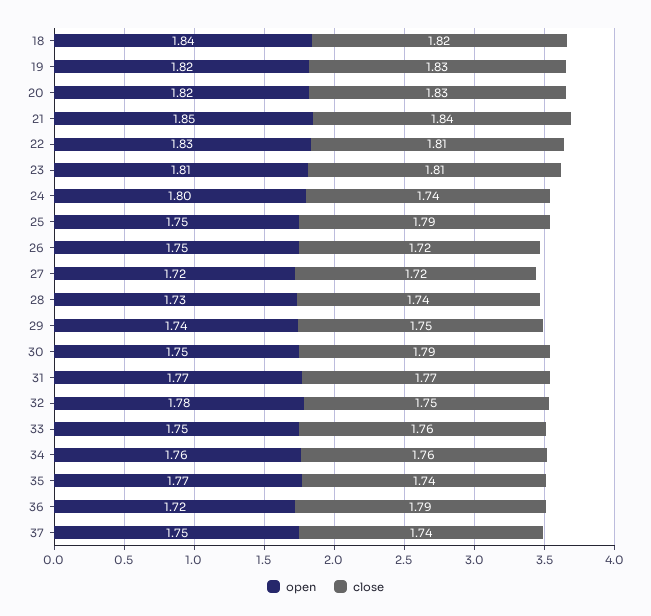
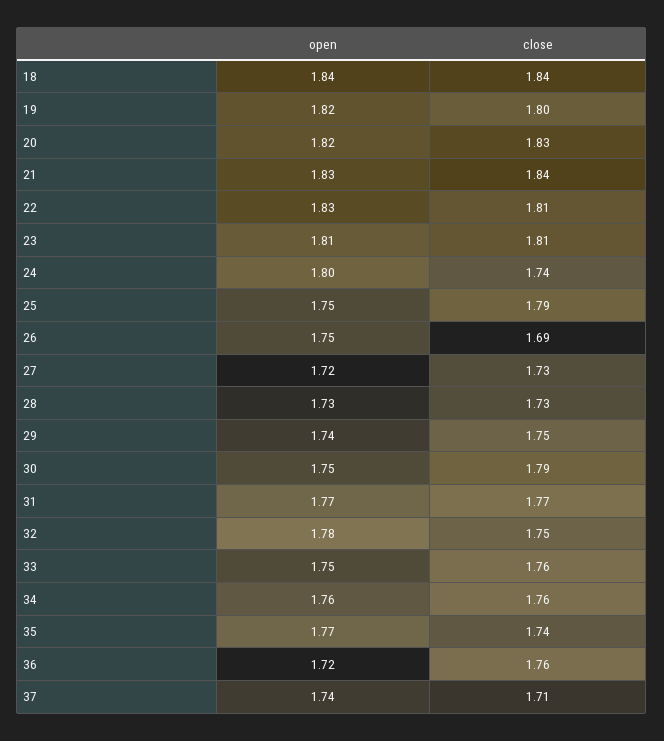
close, 18: 1.82 -> 1.84
close, 19: 1.83 -> 1.8
open, 21: 1.85 -> 1.83
close, 26: 1.72 -> 1.69
close, 27: 1.72 -> 1.73
close, 28: 1.74 -> 1.73
close, 36: 1.79 -> 1.76
open, 37: 1.75 -> 1.74
close, 37: 1.74 -> 1.71

